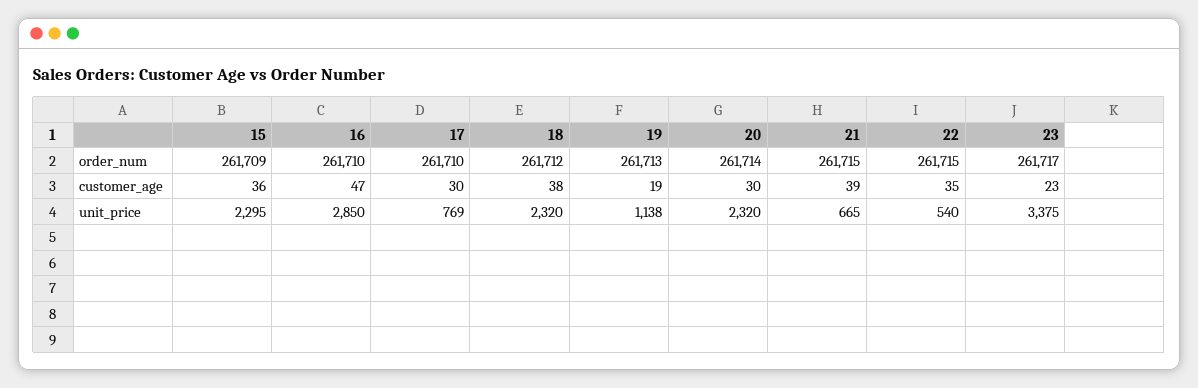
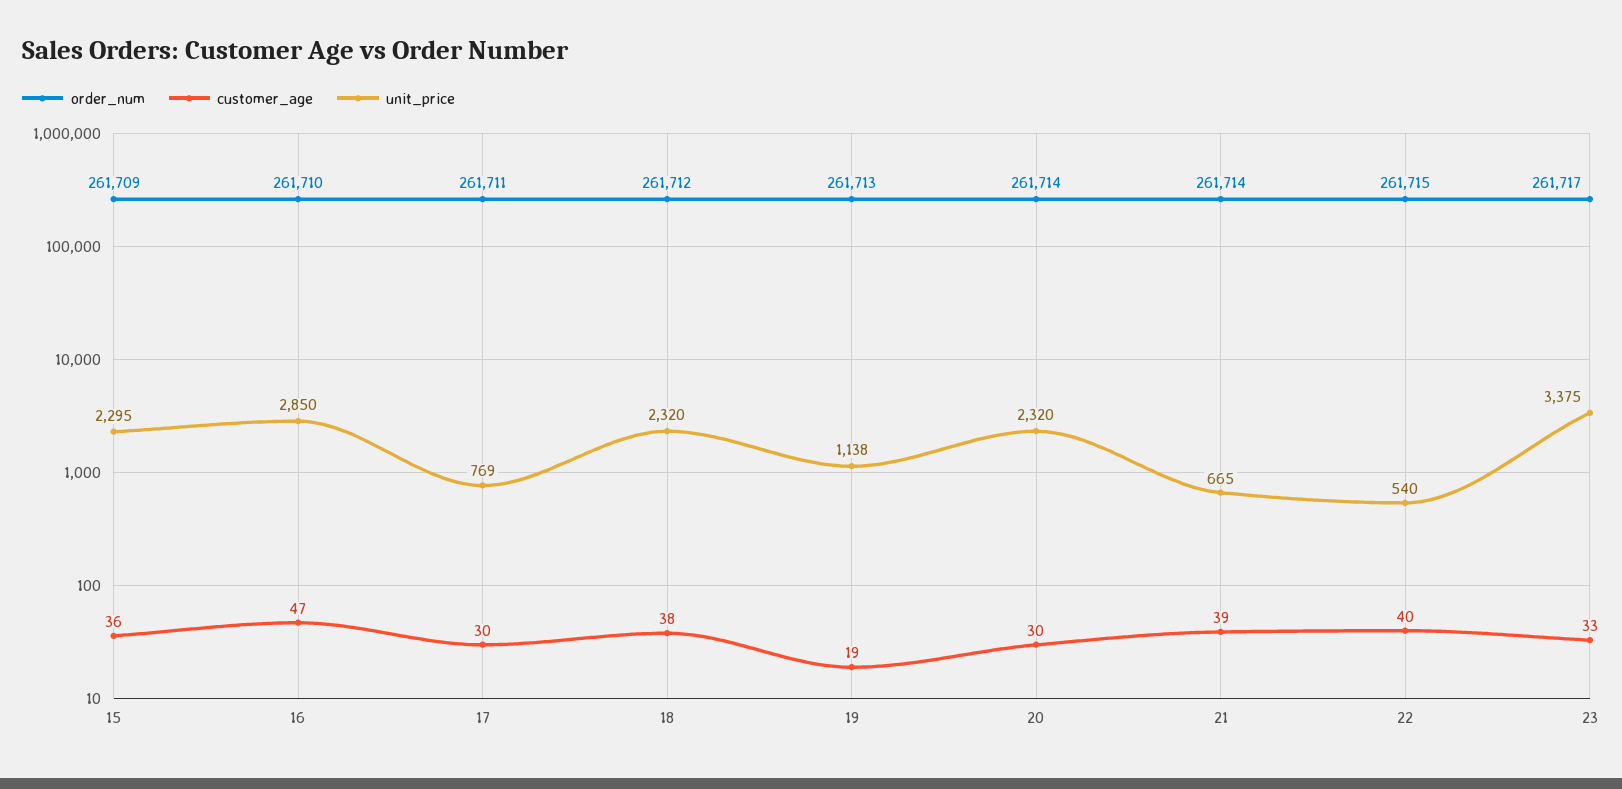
order_num, 17: 261710 -> 261711
order_num, 21: 261715 -> 261714
customer_age, 22: 35 -> 40
customer_age, 23: 23 -> 33

